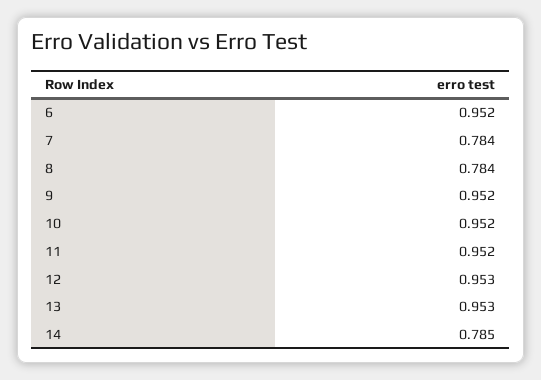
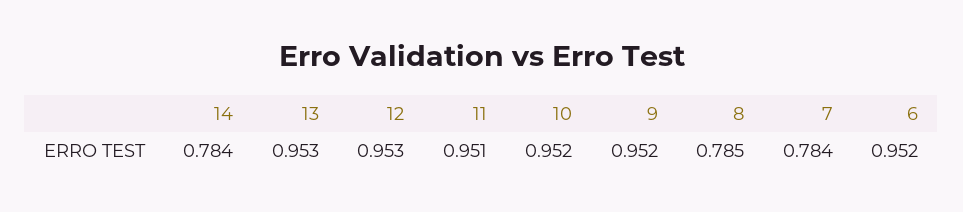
8: 0.784 -> 0.785
11: 0.952 -> 0.951
14: 0.785 -> 0.784

